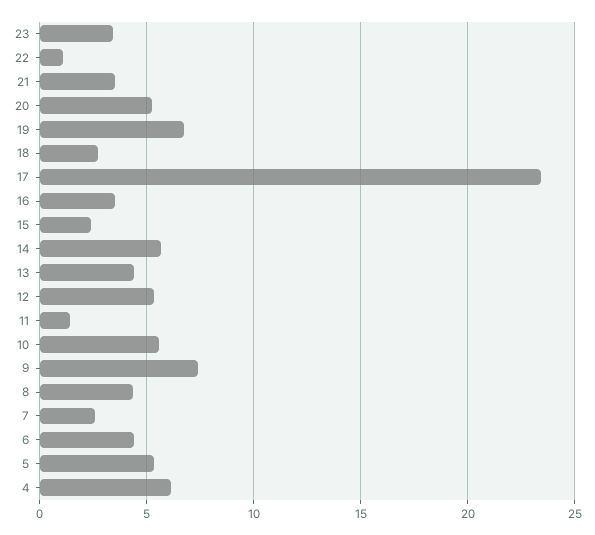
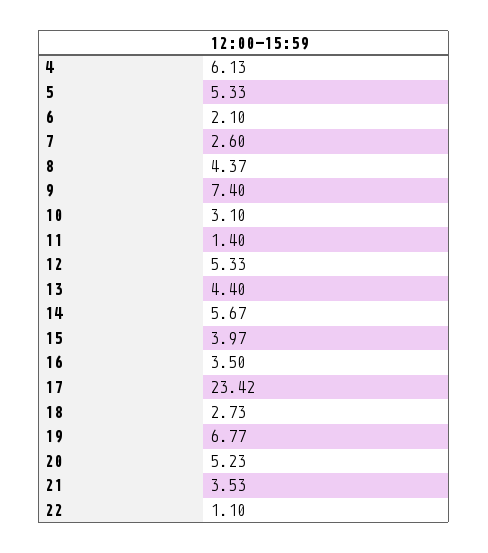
23: 3.5 -> none
15: 2.5 -> 3.97
10: 5.5 -> 3.1
6: 4.5 -> 2.1

